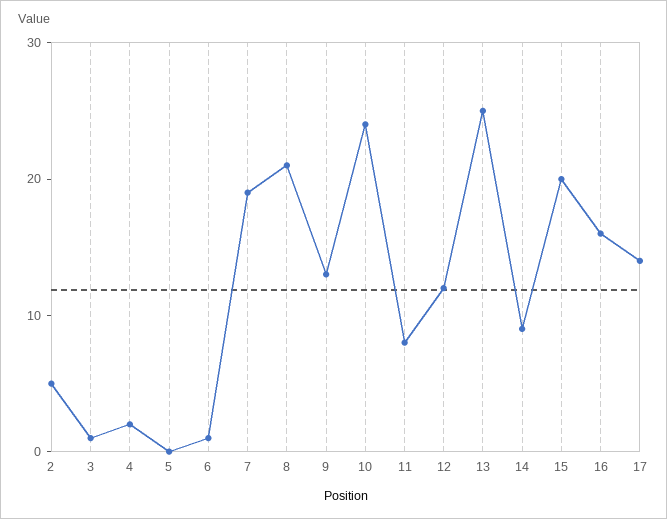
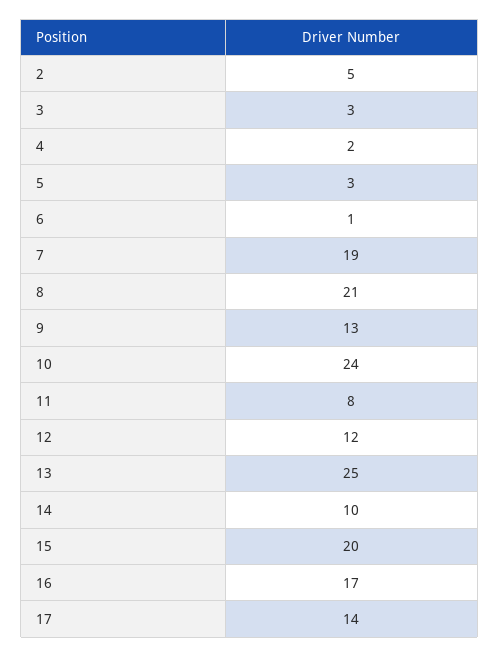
3: 1 -> 3
5: 0 -> 3
14: 9 -> 10
16: 16 -> 17

